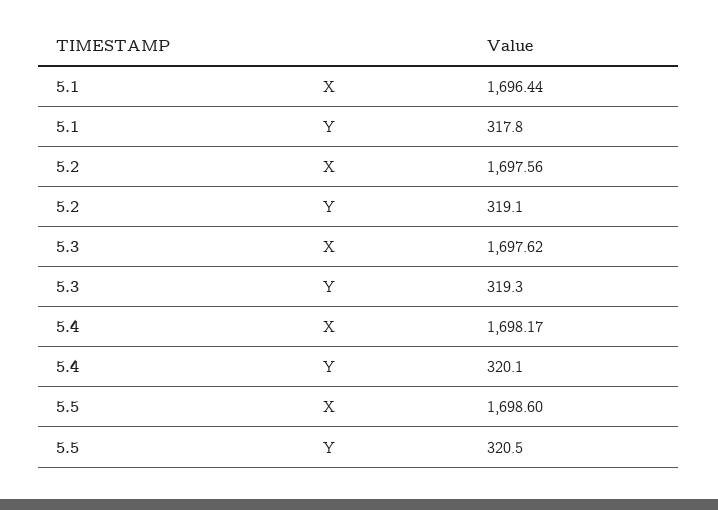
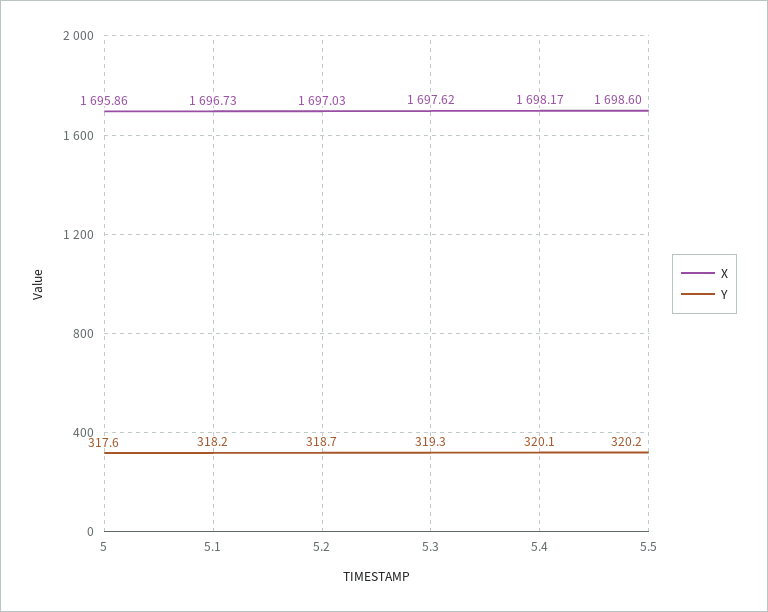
X, 5.1: 1696.44 -> 1696.73
Y, 5.1: 317.8 -> 318.2
X, 5.2: 1697.56 -> 1697.03
Y, 5.2: 319.1 -> 318.7
Y, 5.5: 320.5 -> 320.2
X, 5: none -> 1695.86
Y, 5: none -> 317.6

